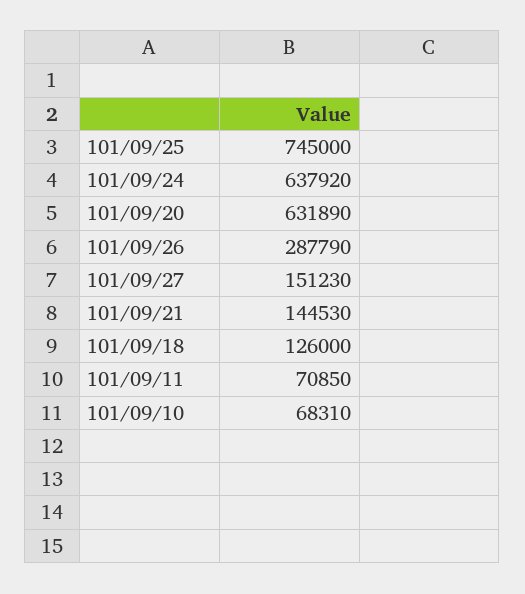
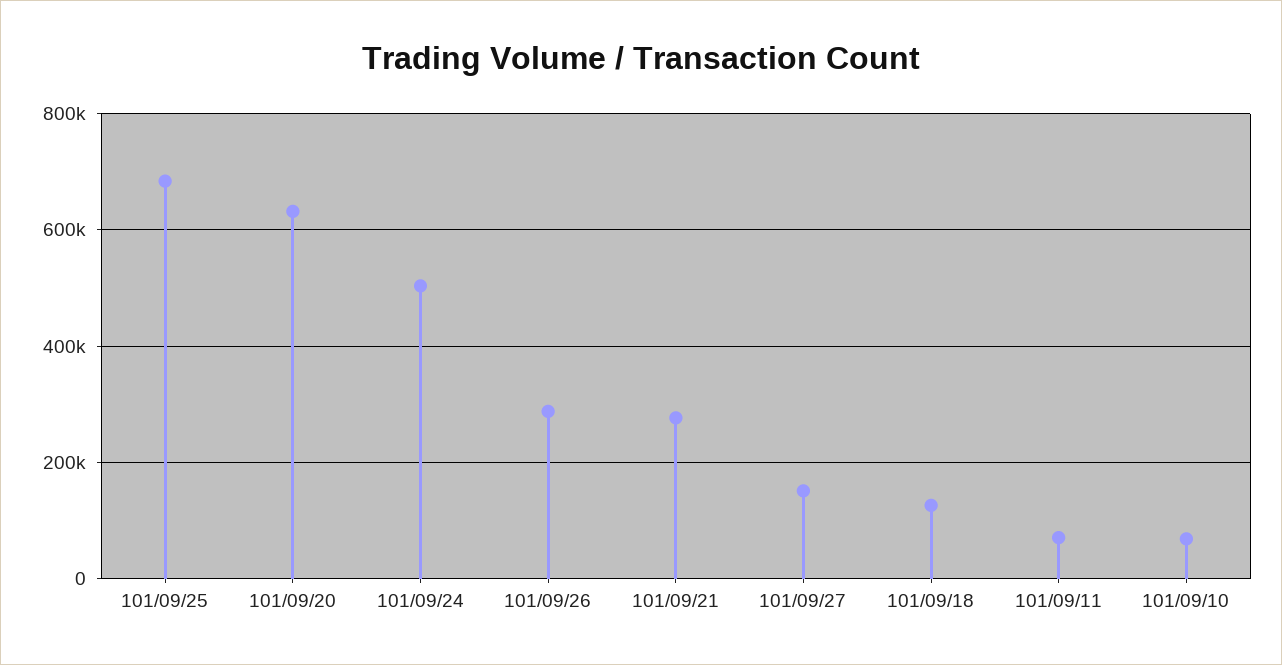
101/09/25: 745000 -> 680000
101/09/24: 637920 -> 500000
101/09/21: 144530 -> 280000

